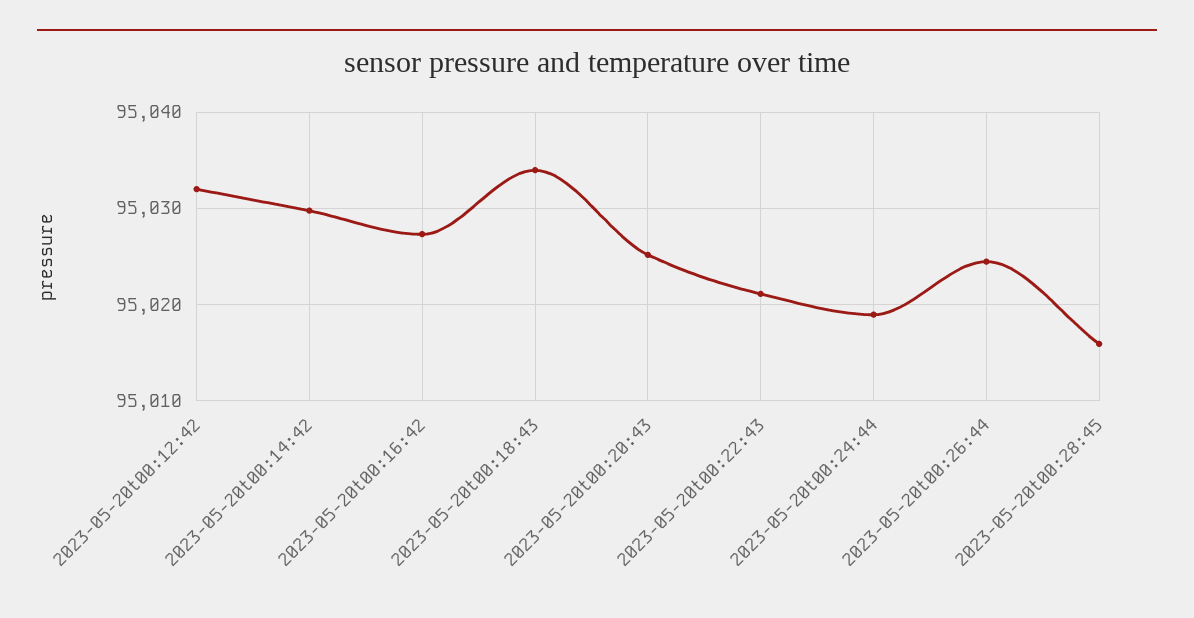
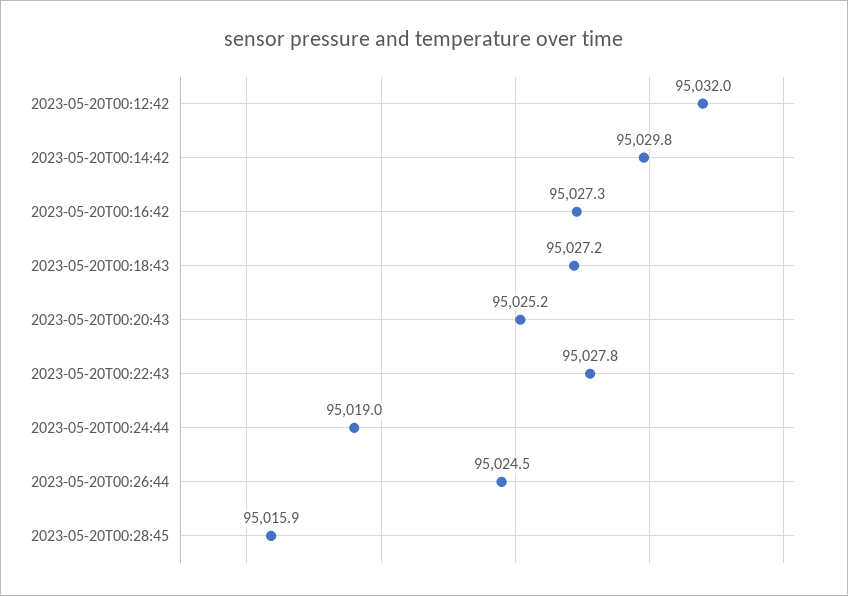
2023-05-20t00:18:43: 95034 -> 95027.2
2023-05-20t00:22:43: 95021 -> 95027.8

